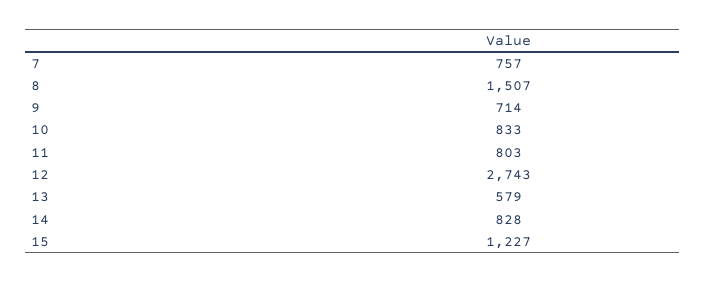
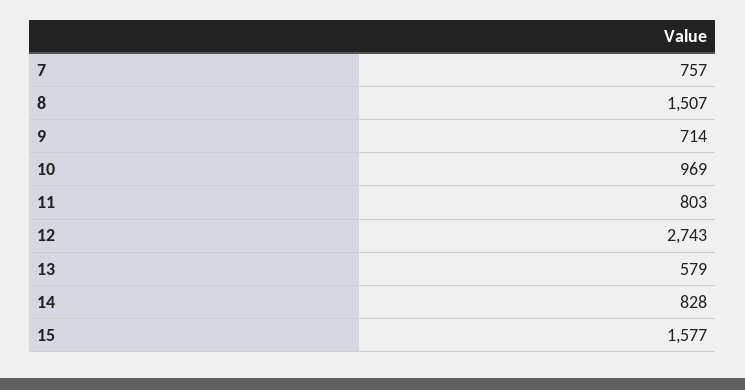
10: 833 -> 969
15: 1227 -> 1577

